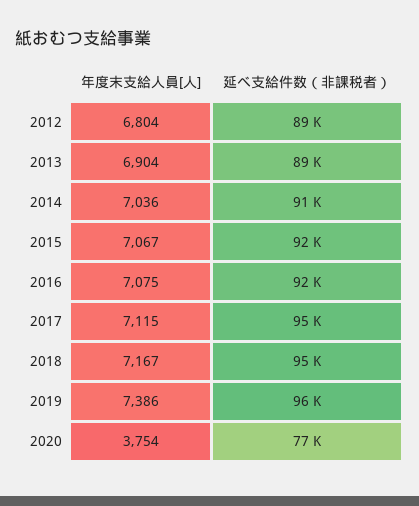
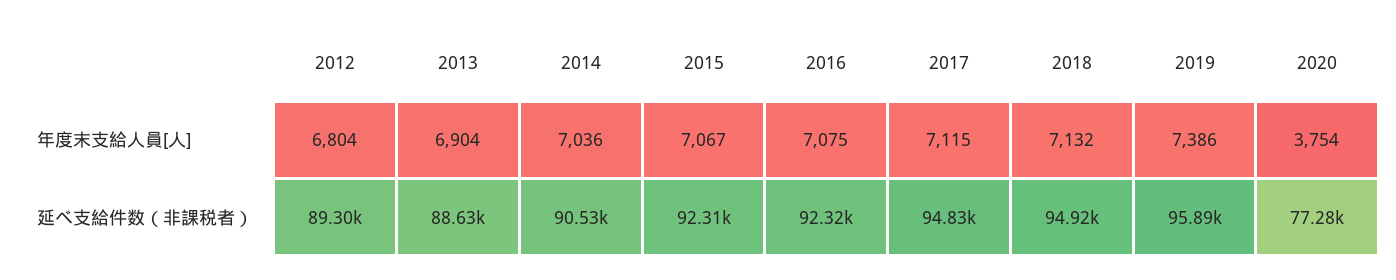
年度末支給人員[人], 2018: 7167 -> 7132

